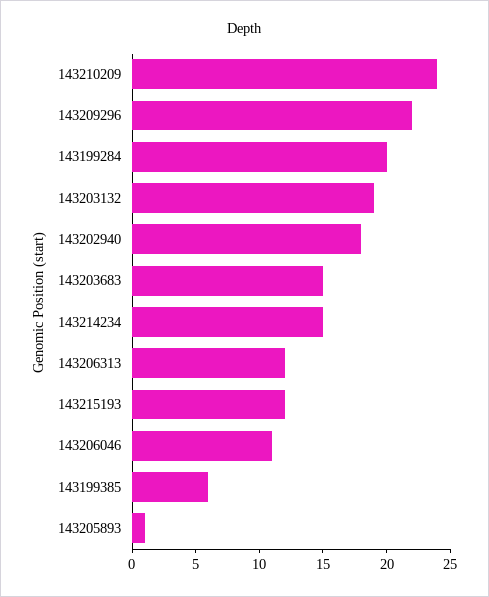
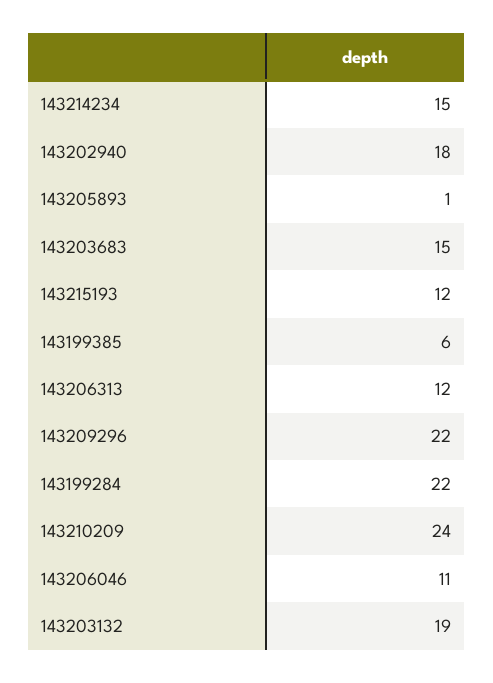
143199284: 20 -> 22

